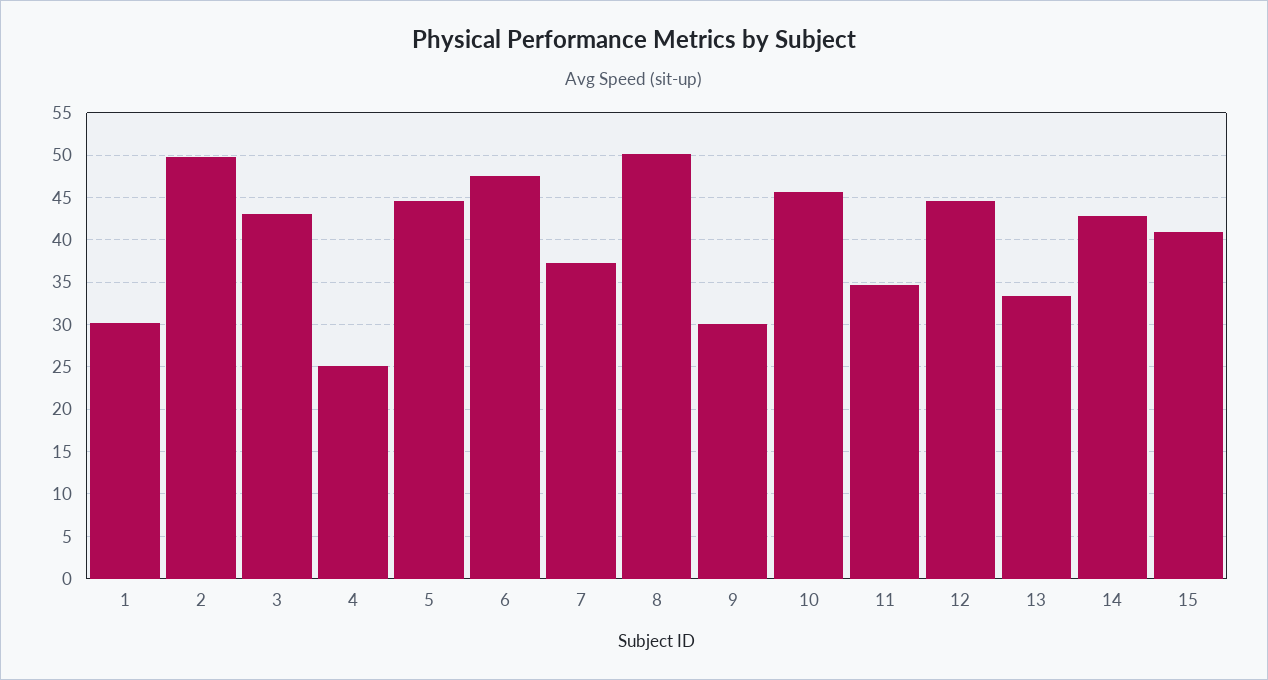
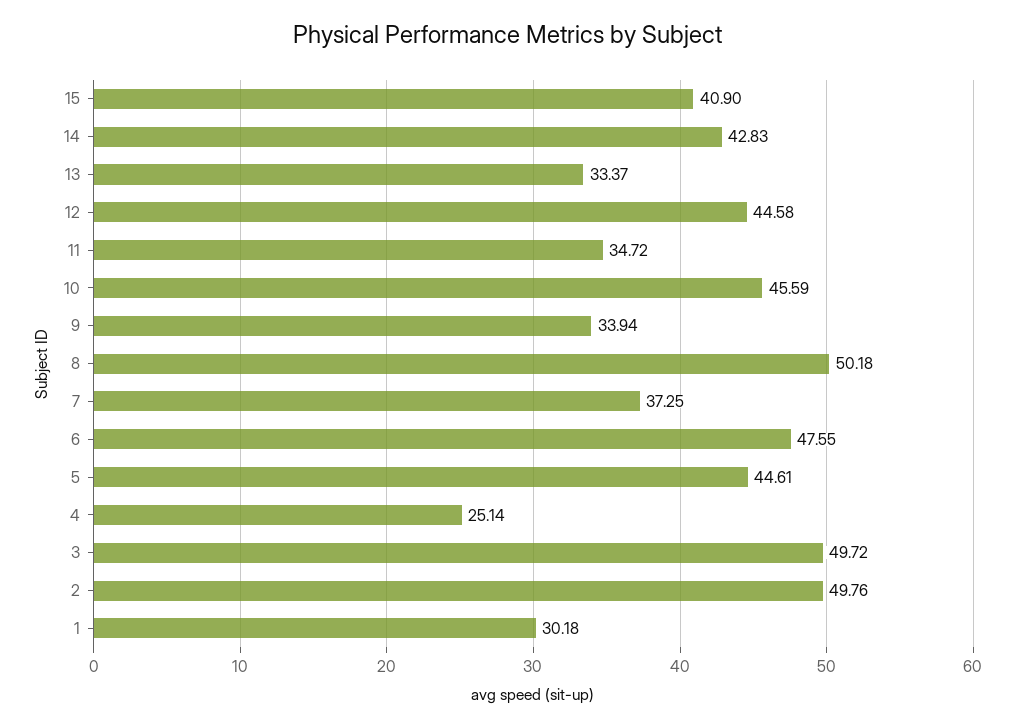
3: 43 -> 49.72
9: 30 -> 33.94

